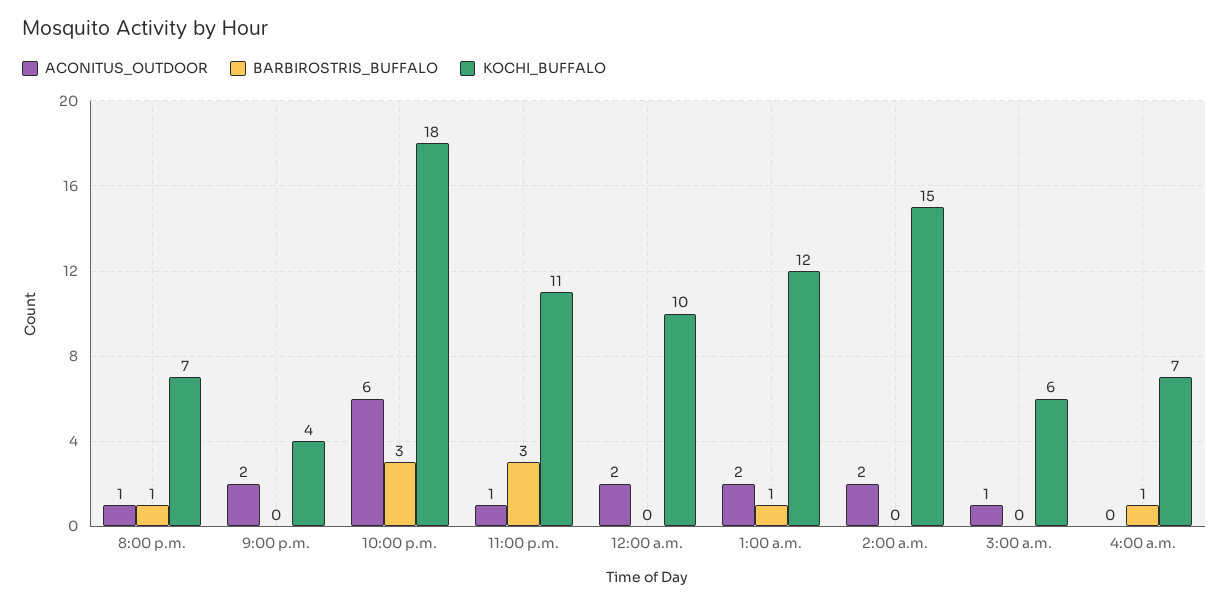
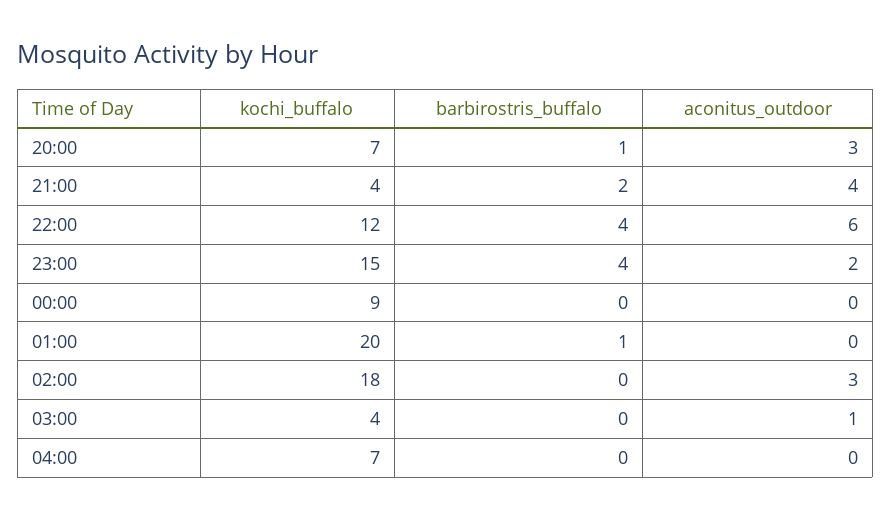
ACONITUS_OUTDOOR, 8:00 p.m.: 1 -> 3
ACONITUS_OUTDOOR, 9:00 p.m.: 2 -> 4
BARBIROSTRIS_BUFFALO, 9:00 p.m.: 0 -> 2
BARBIROSTRIS_BUFFALO, 10:00 p.m.: 3 -> 4
KOCHI_BUFFALO, 10:00 p.m.: 18 -> 12
ACONITUS_OUTDOOR, 11:00 p.m.: 1 -> 2
BARBIROSTRIS_BUFFALO, 11:00 p.m.: 3 -> 4
KOCHI_BUFFALO, 11:00 p.m.: 11 -> 15
ACONITUS_OUTDOOR, 12:00 a.m.: 2 -> 0
KOCHI_BUFFALO, 12:00 a.m.: 10 -> 9
ACONITUS_OUTDOOR, 1:00 a.m.: 2 -> 0
KOCHI_BUFFALO, 1:00 a.m.: 12 -> 20
ACONITUS_OUTDOOR, 2:00 a.m.: 2 -> 3
KOCHI_BUFFALO, 2:00 a.m.: 15 -> 18
KOCHI_BUFFALO, 3:00 a.m.: 6 -> 4
BARBIROSTRIS_BUFFALO, 4:00 a.m.: 1 -> 0

